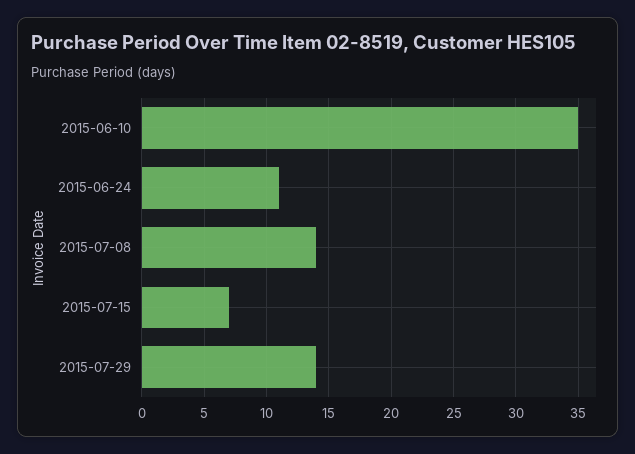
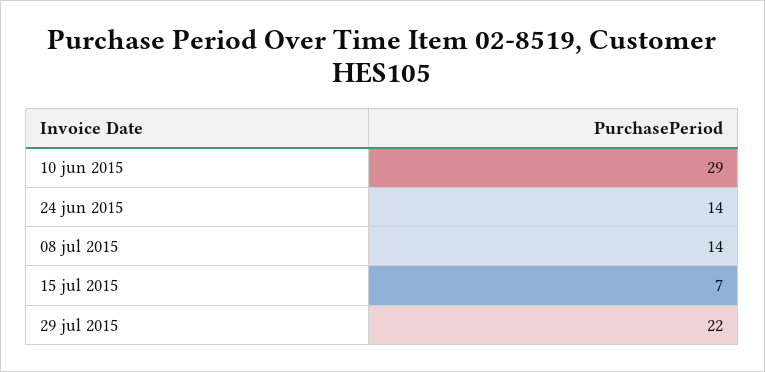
2015-06-10: 35 -> 29
2015-06-24: 11 -> 14
2015-07-29: 14 -> 22

